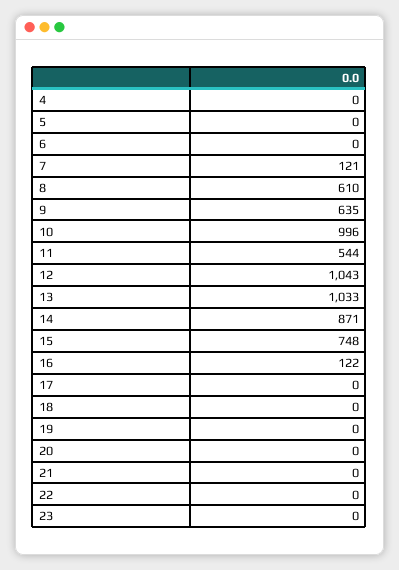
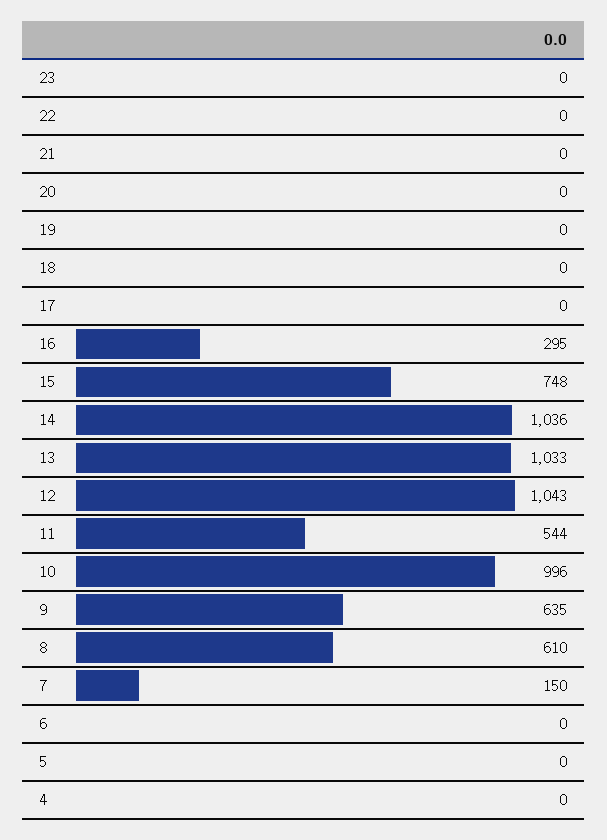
7: 121 -> 150
14: 871 -> 1036
16: 122 -> 295

